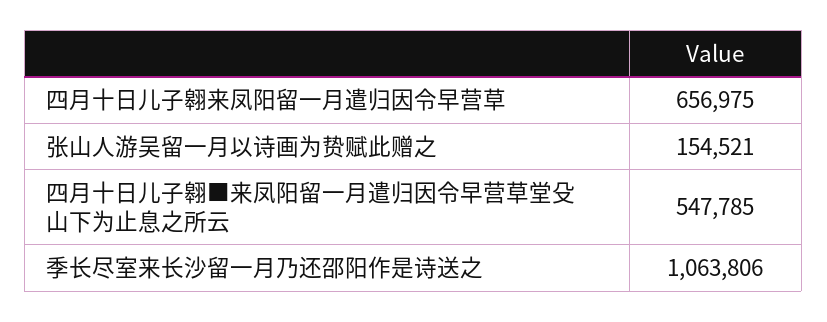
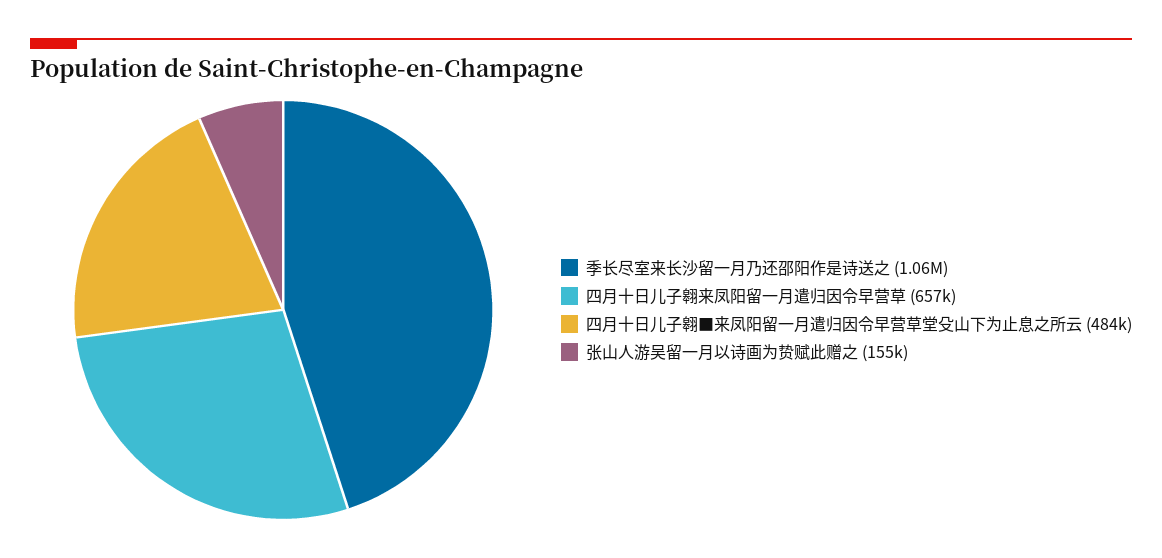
四月十日儿子翱■来凤阳留一月遣归因令早营草堂殳山下为止息之所云: 547785 -> 484000

